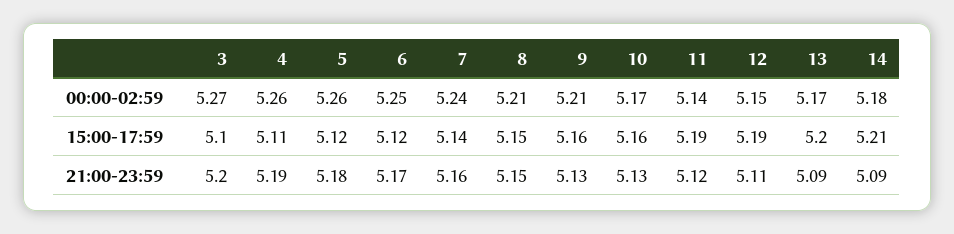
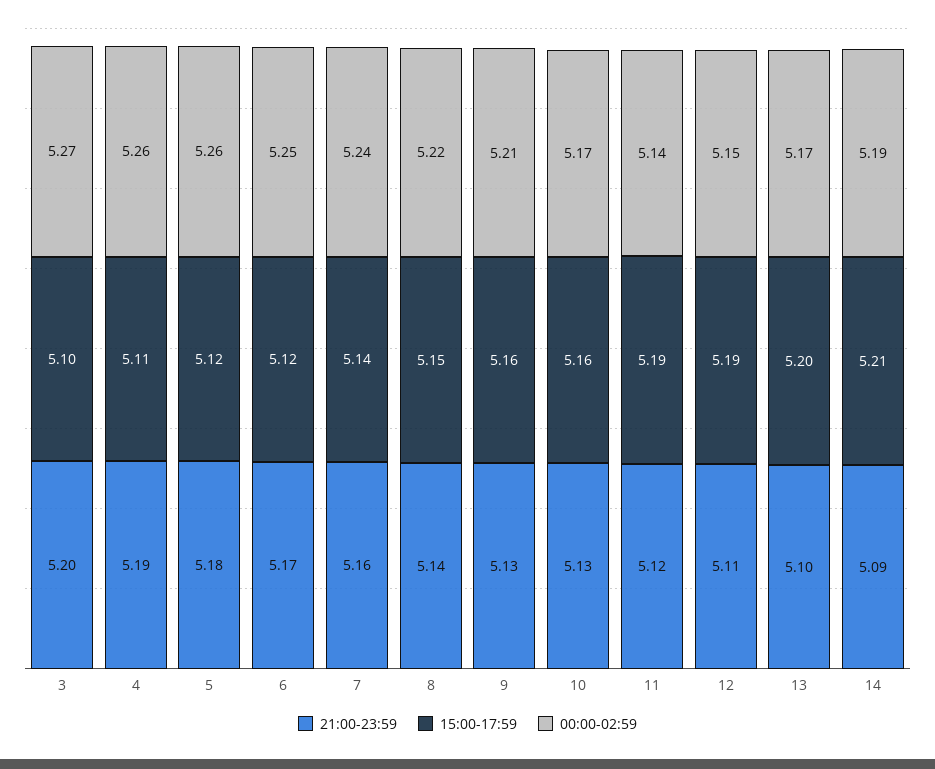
00:00-02:59, 8: 5.21 -> 5.22
00:00-02:59, 14: 5.18 -> 5.19
21:00-23:59, 8: 5.15 -> 5.14
21:00-23:59, 13: 5.09 -> 5.1

